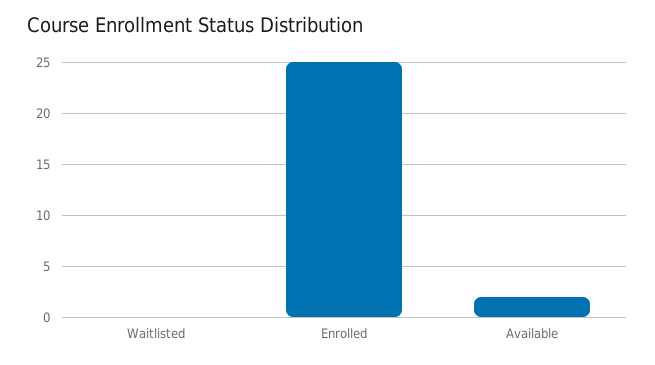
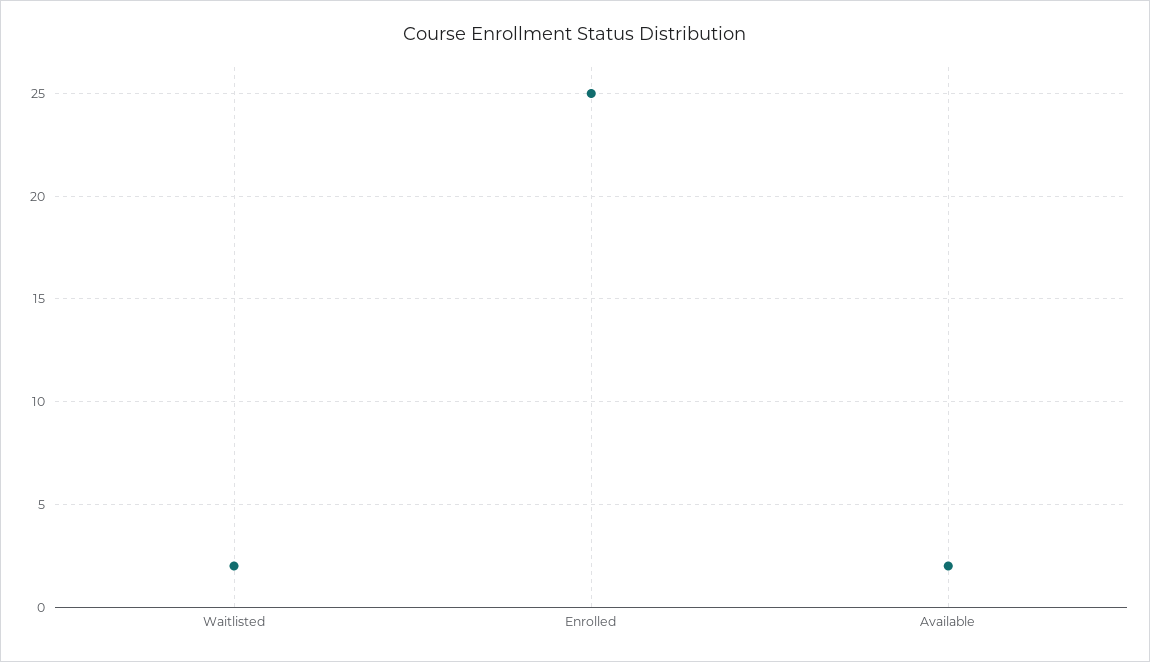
Waitlisted: 0 -> 2

